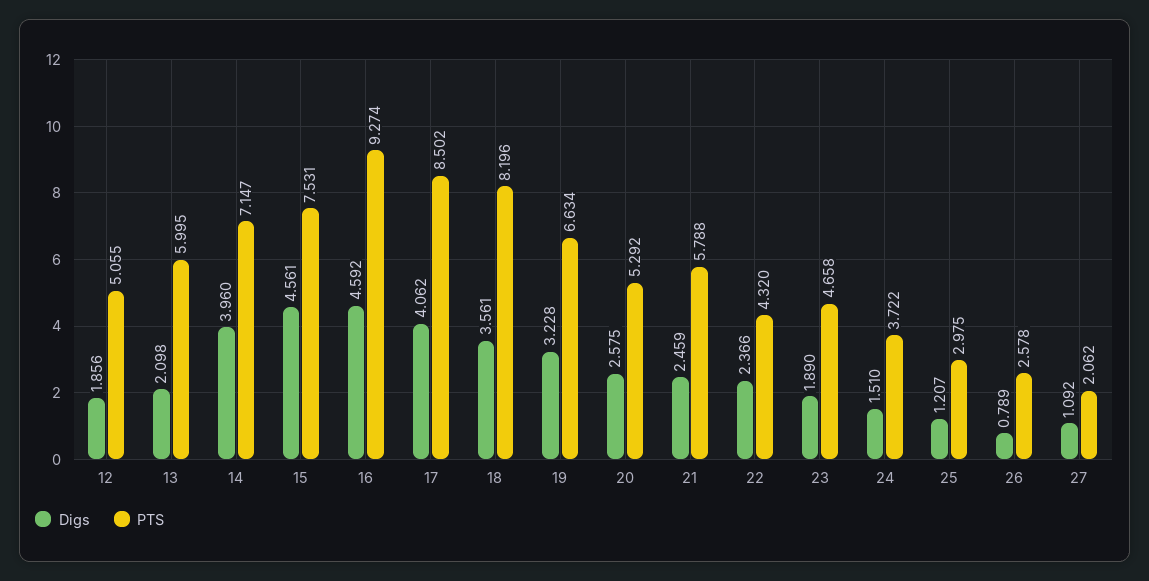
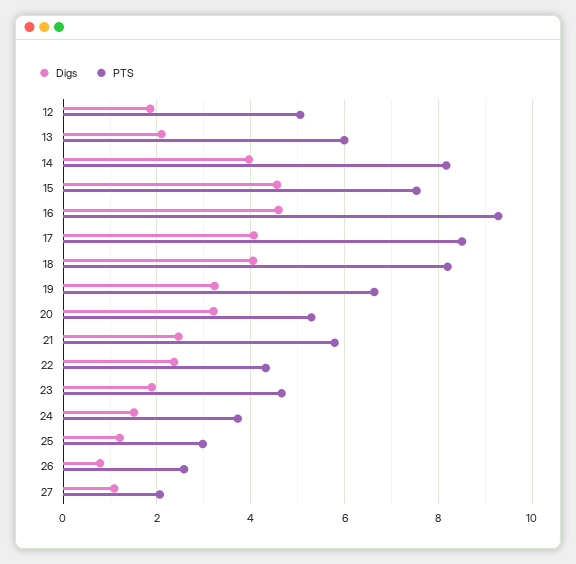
PTS, 14: 7.147 -> 8.2
Digs, 18: 3.561 -> 4
Digs, 20: 2.575 -> 3.2

